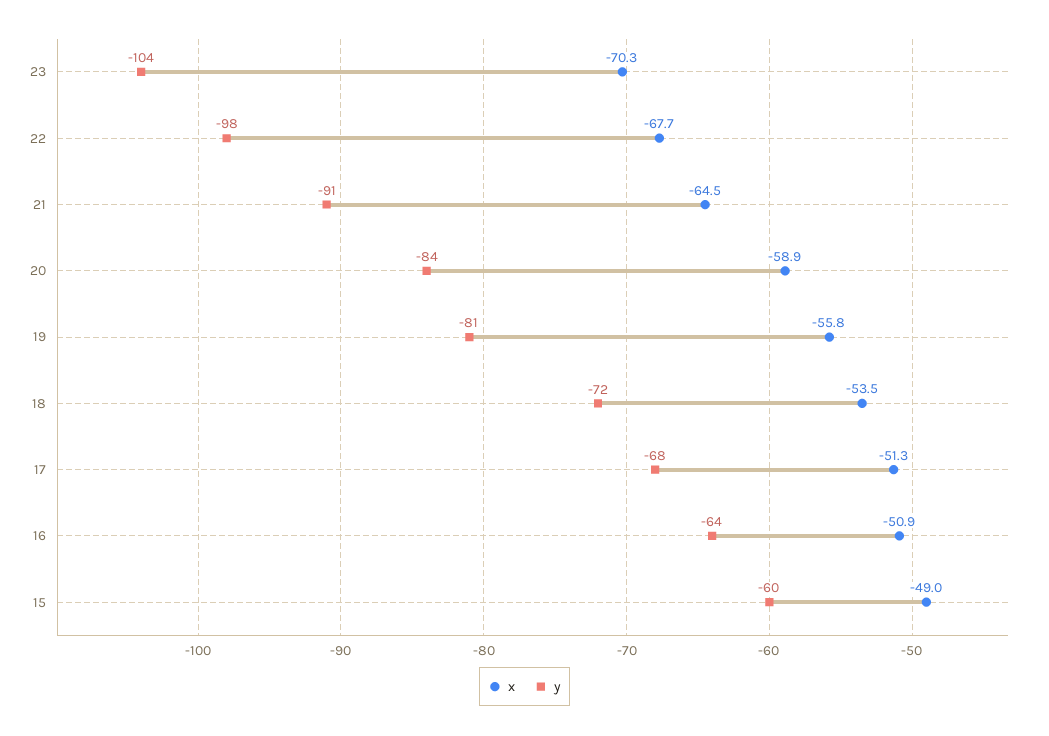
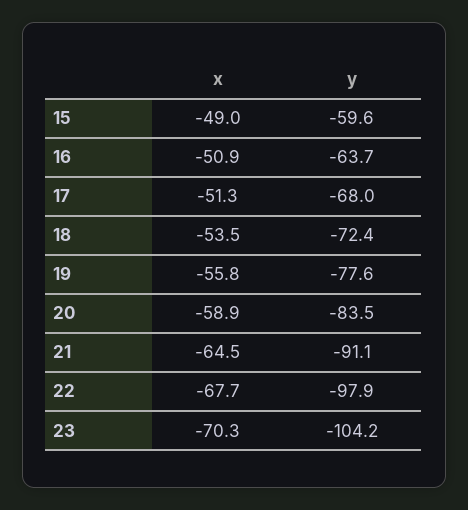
y, 19: -81 -> -77.6

